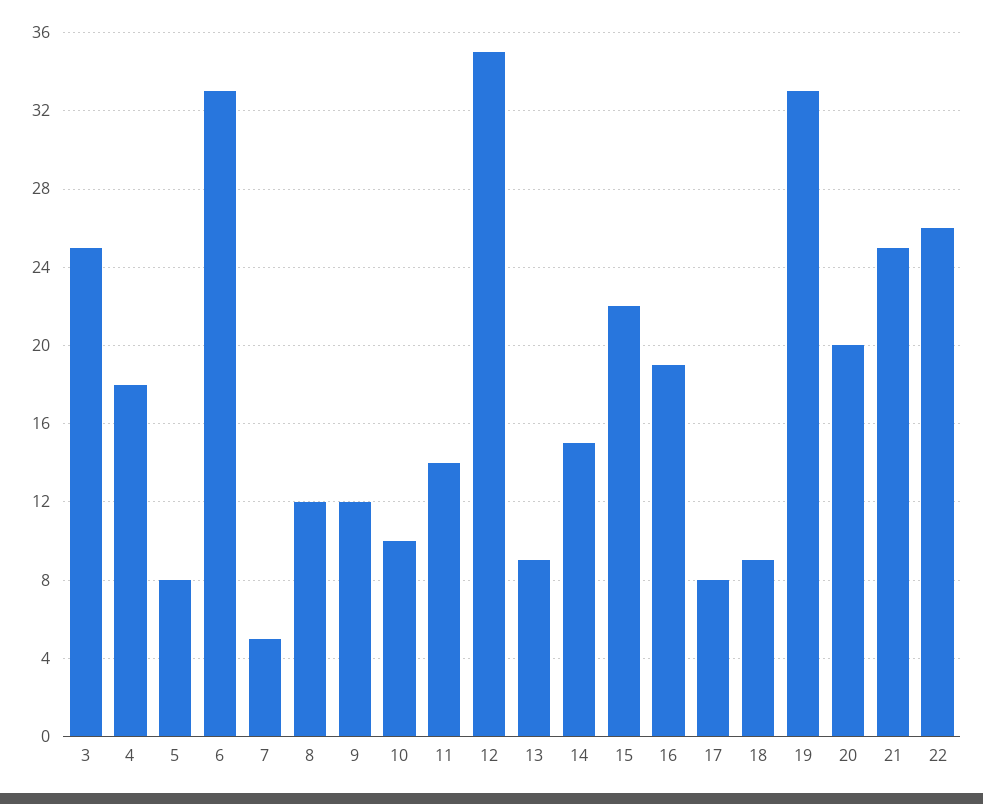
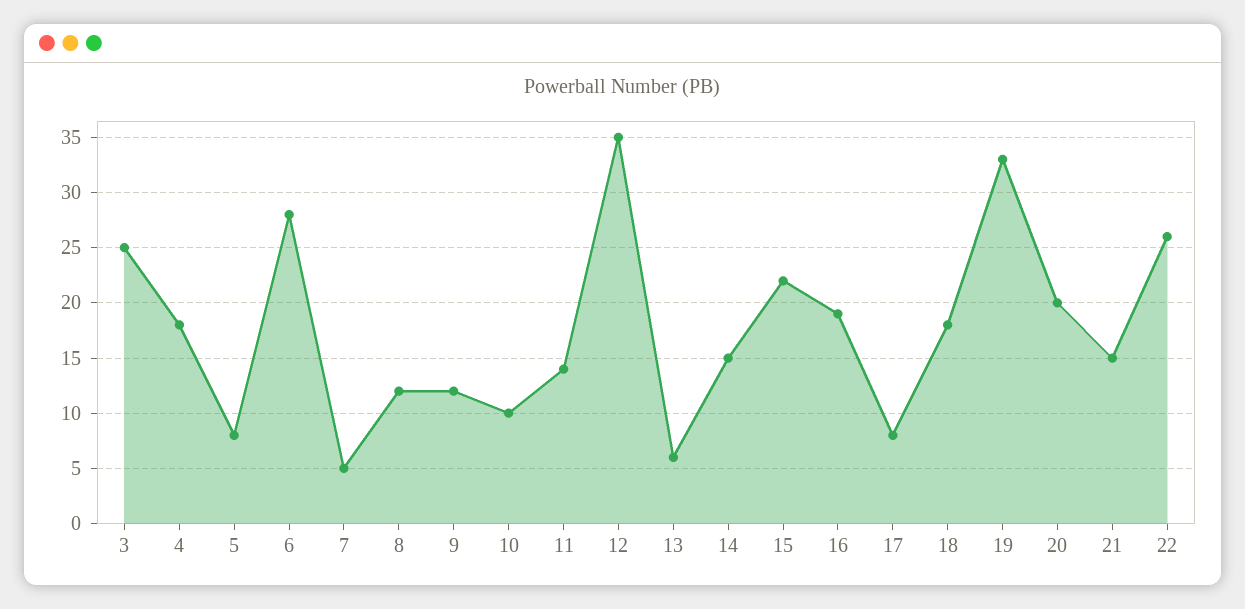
6: 33 -> 28
13: 9 -> 6
18: 9 -> 18
21: 25 -> 15

